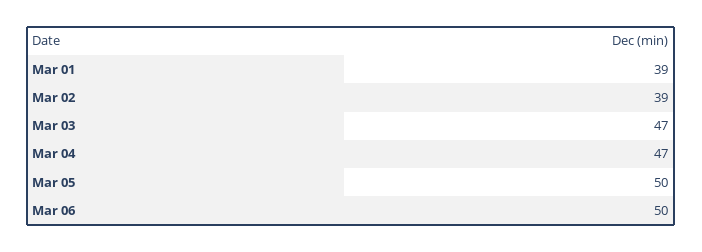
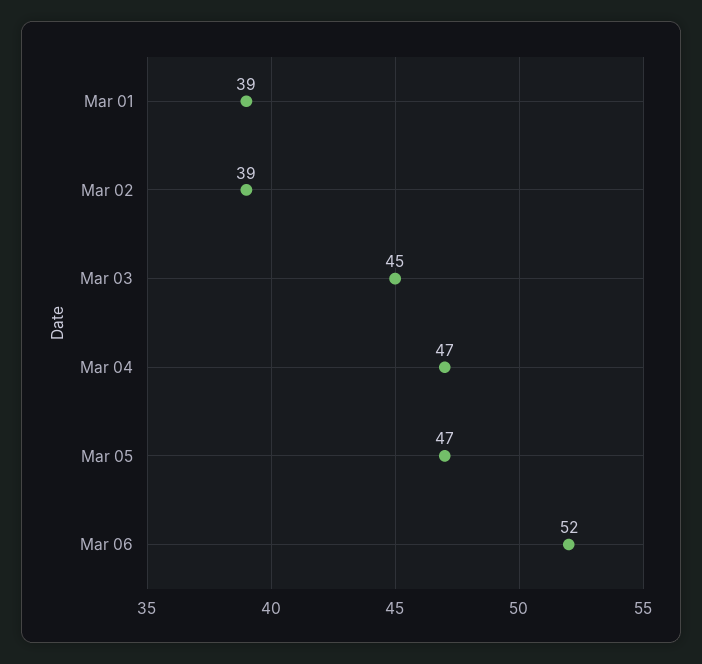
Mar 03: 47 -> 45
Mar 05: 50 -> 47
Mar 06: 50 -> 52

